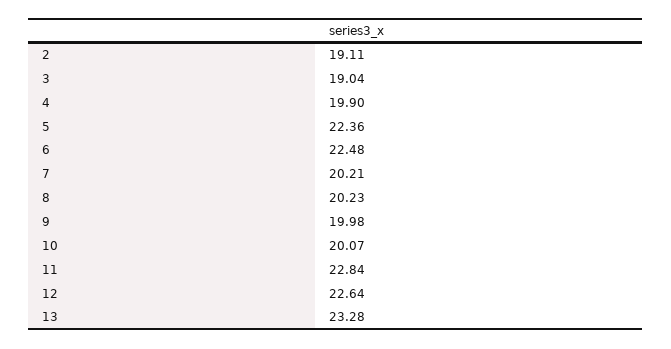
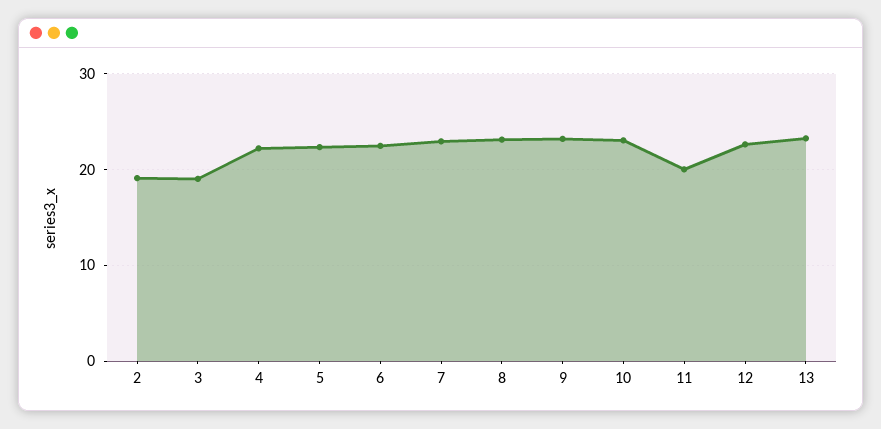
4: 19.9 -> 22
7: 20.21 -> 23
8: 20.23 -> 23
9: 19.98 -> 23
10: 20.07 -> 23
11: 22.84 -> 20

